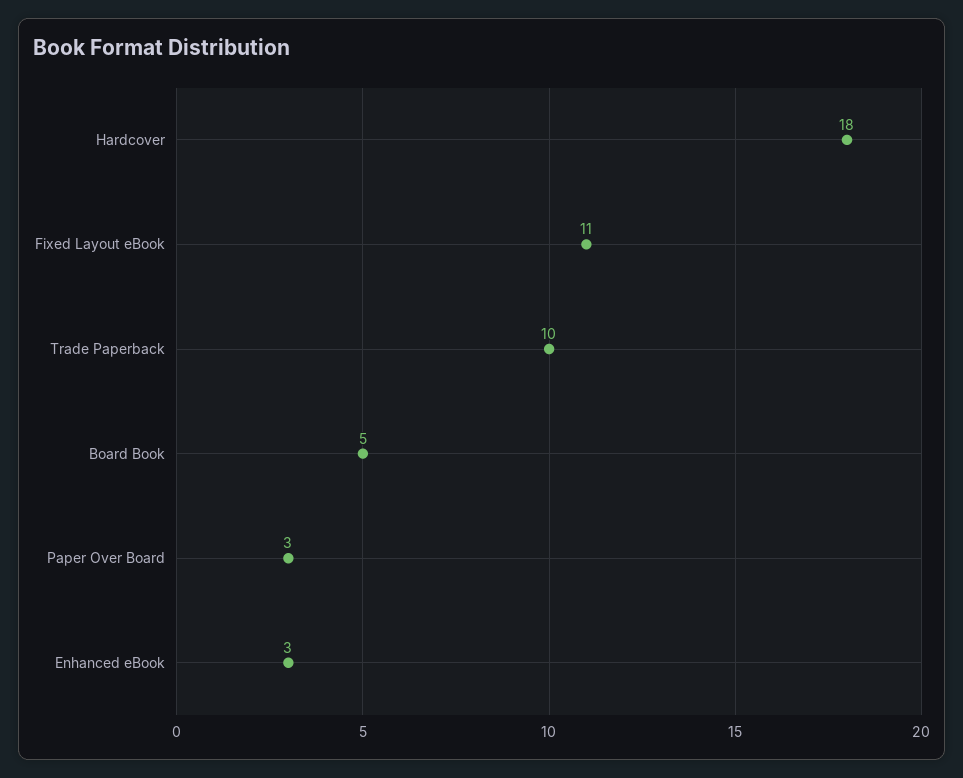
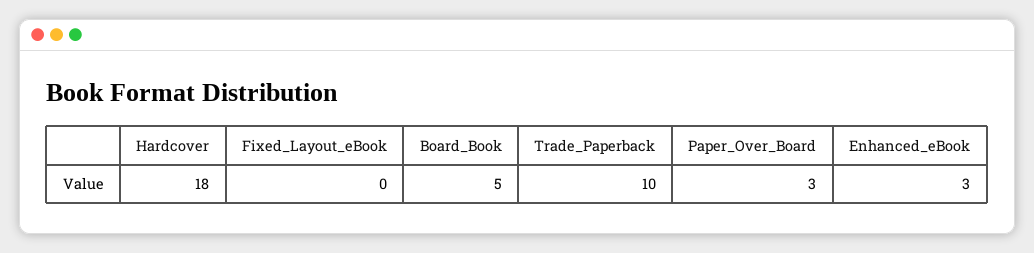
Fixed Layout eBook: 11 -> 0

